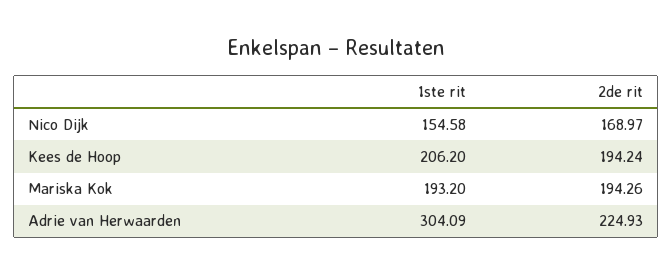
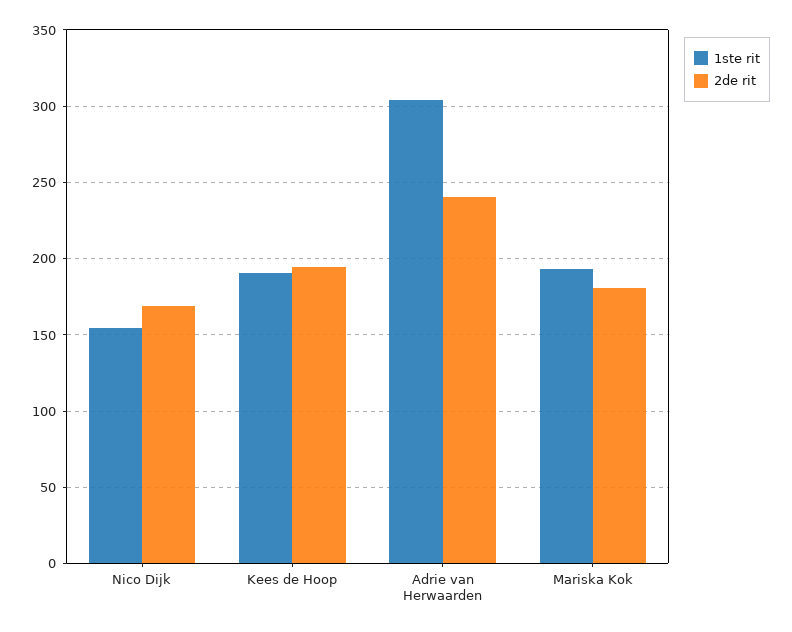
1ste rit, Kees de Hoop: 206.2 -> 190
2de rit, Mariska Kok: 194.26 -> 180
2de rit, Adrie van Herwaarden: 224.93 -> 240

